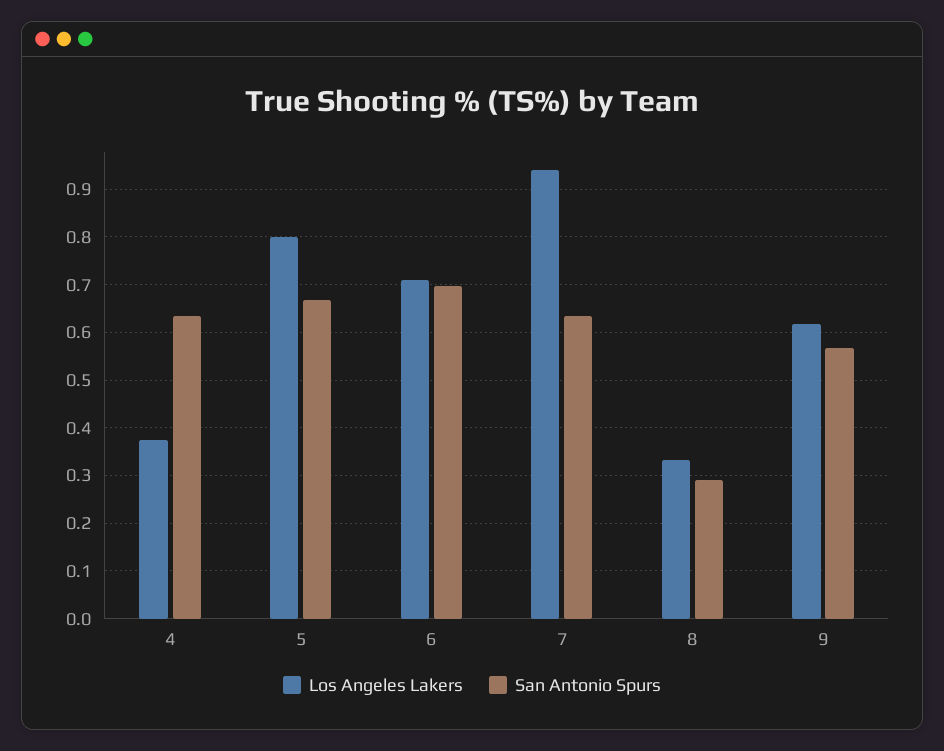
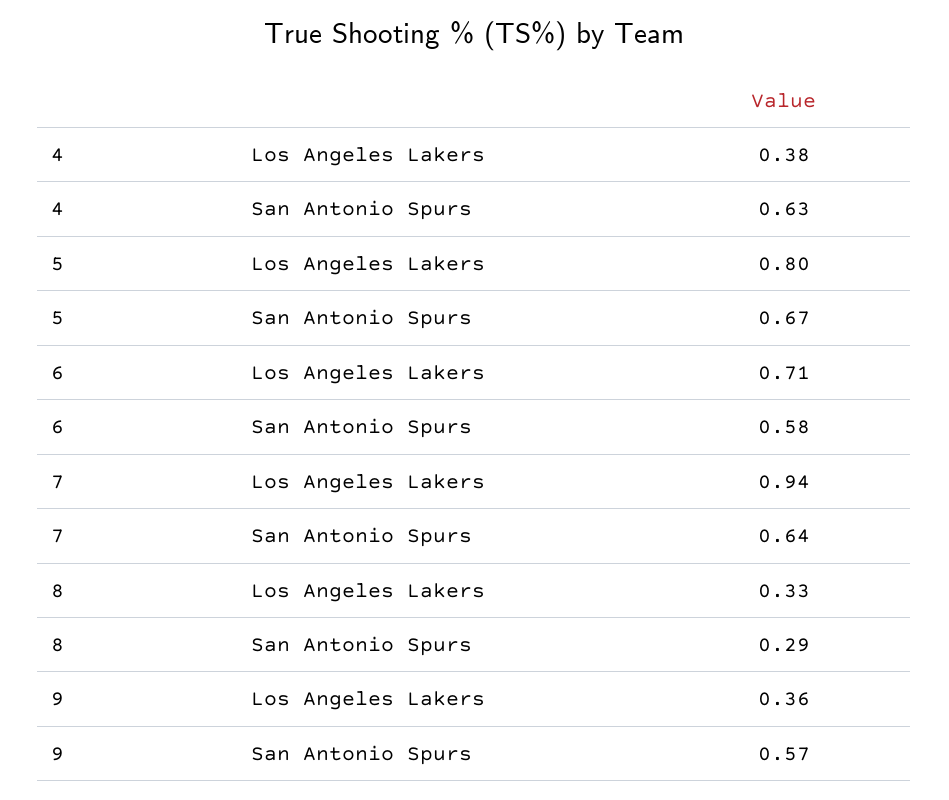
San Antonio Spurs, 6: 0.7 -> 0.58
Los Angeles Lakers, 9: 0.62 -> 0.36

